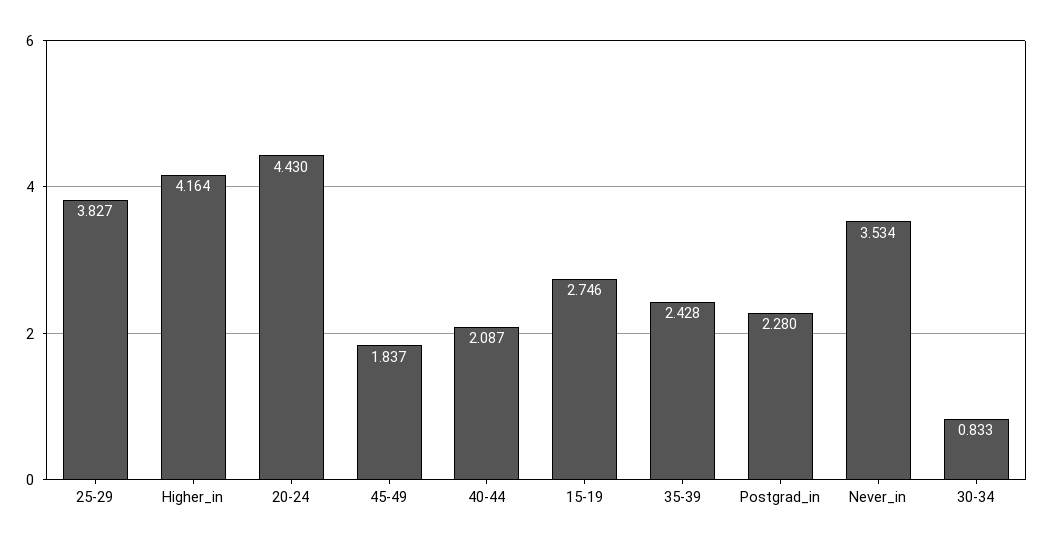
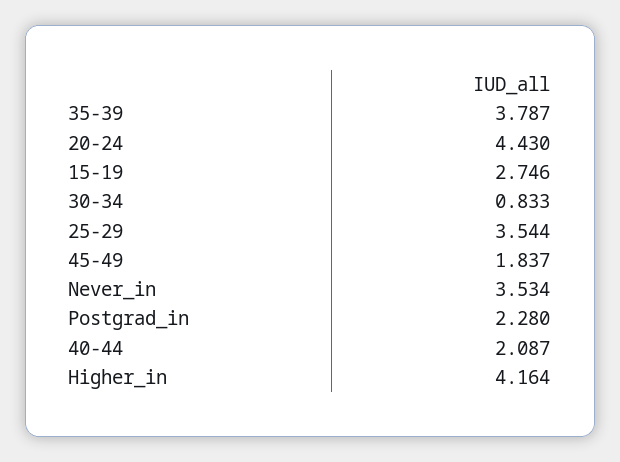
25-29: 3.827 -> 3.544
35-39: 2.428 -> 3.787

